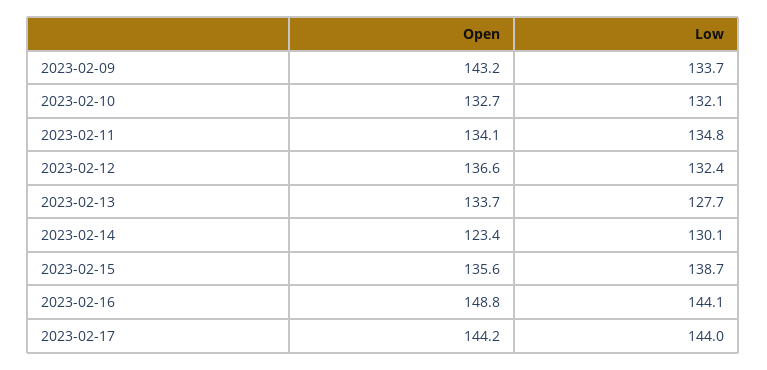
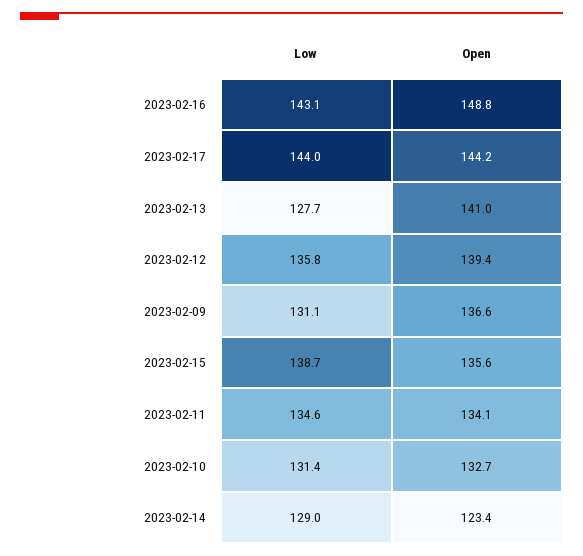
Open, 2023-02-09: 143.2 -> 136.6
Low, 2023-02-09: 133.7 -> 131.1
Low, 2023-02-10: 132.1 -> 131.4
Low, 2023-02-11: 134.8 -> 134.6
Open, 2023-02-12: 136.6 -> 139.4
Low, 2023-02-12: 132.4 -> 135.8
Open, 2023-02-13: 133.7 -> 141
Low, 2023-02-14: 130.1 -> 129
Low, 2023-02-16: 144.1 -> 143.1

